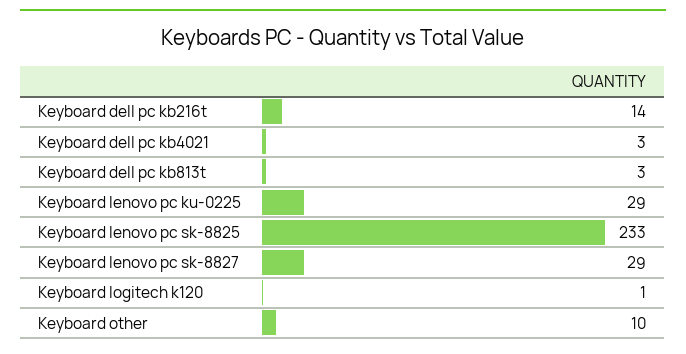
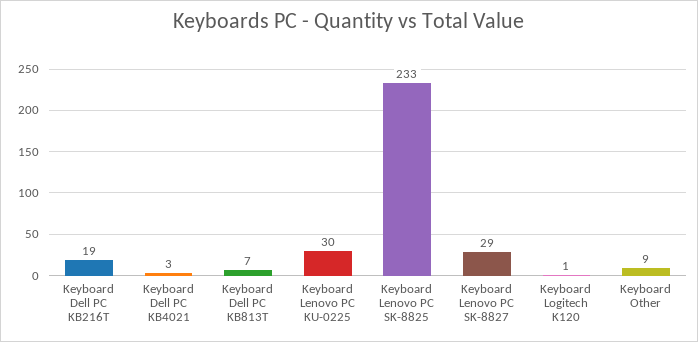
Keyboard dell pc kb216t: 14 -> 19
Keyboard dell pc kb813t: 3 -> 7
Keyboard lenovo pc ku-0225: 29 -> 30
Keyboard other: 10 -> 9

